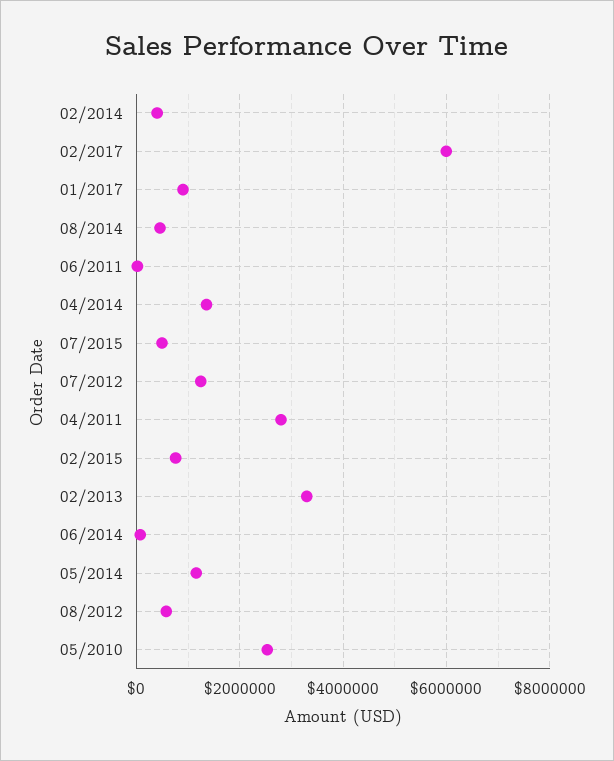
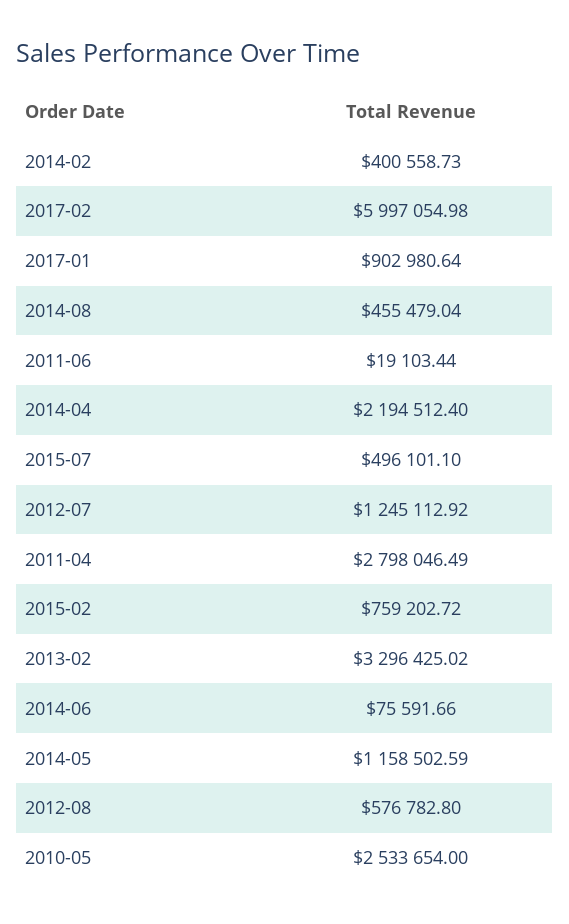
04/2014: 1400000 -> 2194512.4

